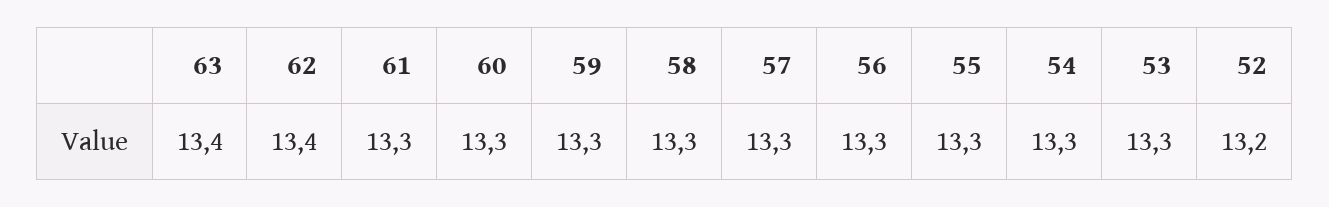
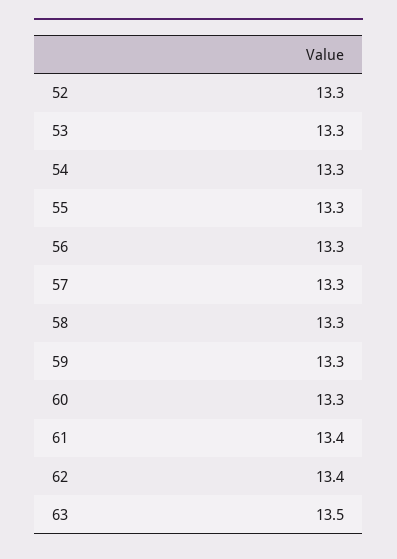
63: 13.4 -> 13.5
61: 13.3 -> 13.4
52: 13.2 -> 13.3

